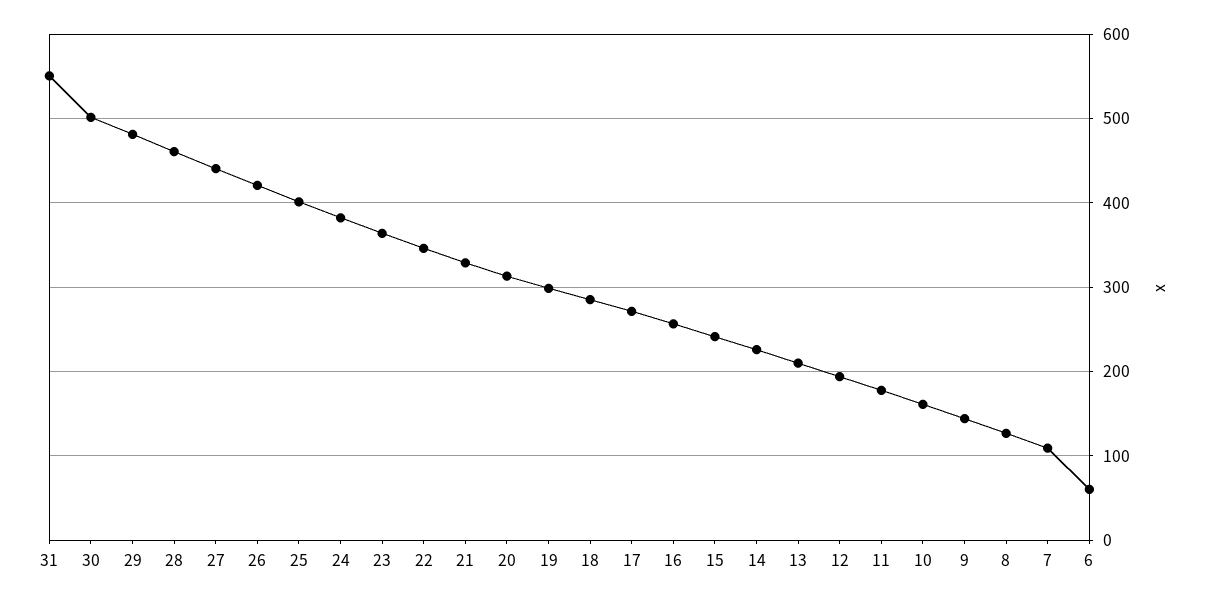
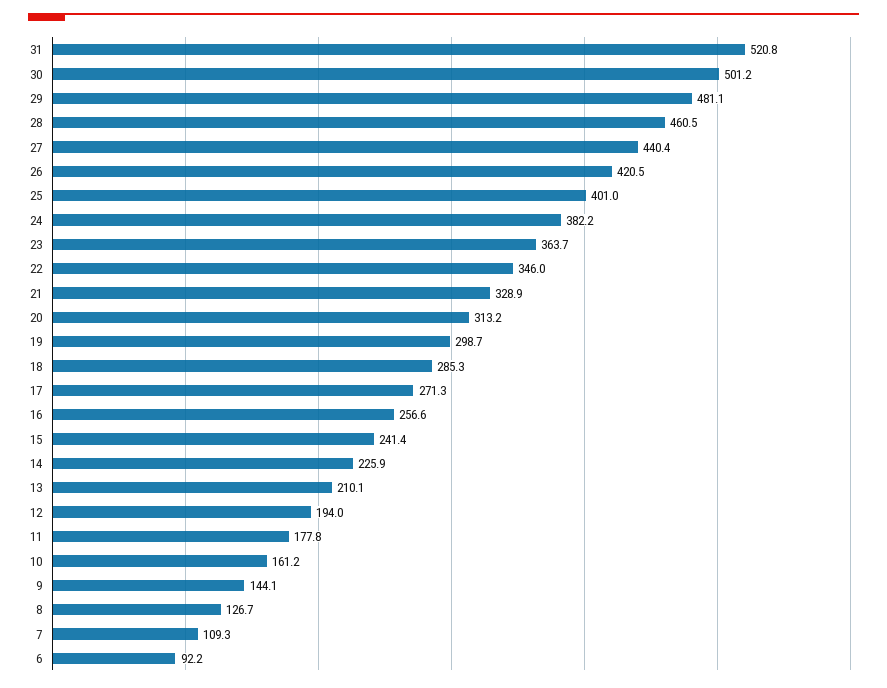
31: 550 -> 520.8
6: 60 -> 92.2

